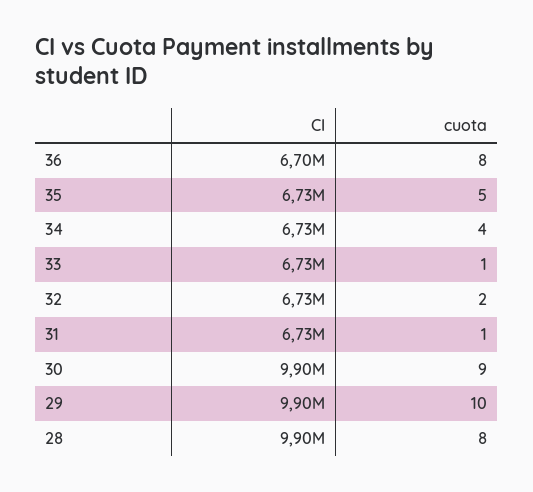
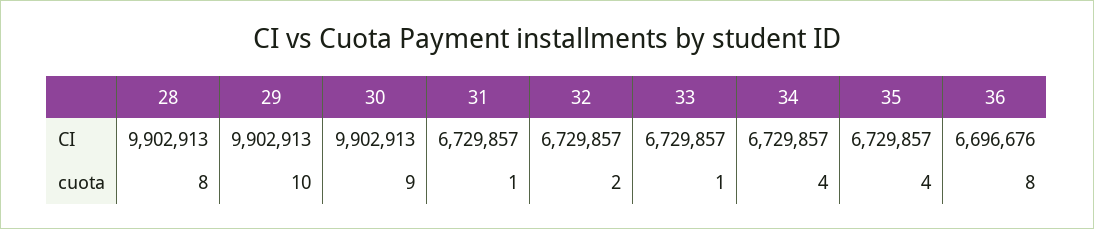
cuota, 35: 5 -> 4

